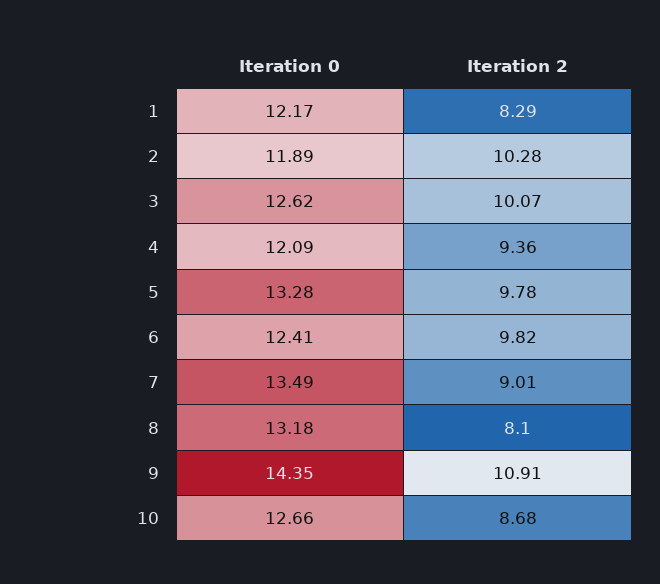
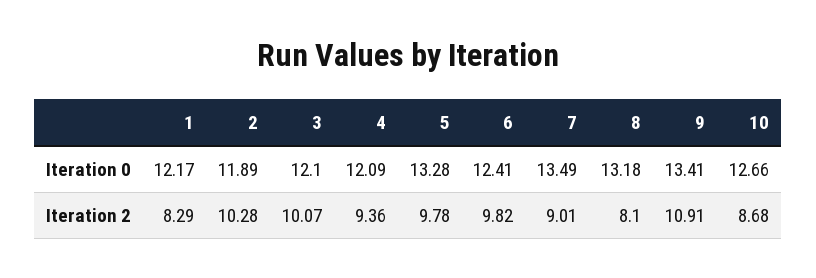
Iteration 0, 3: 12.62 -> 12.1
Iteration 0, 9: 14.35 -> 13.41

